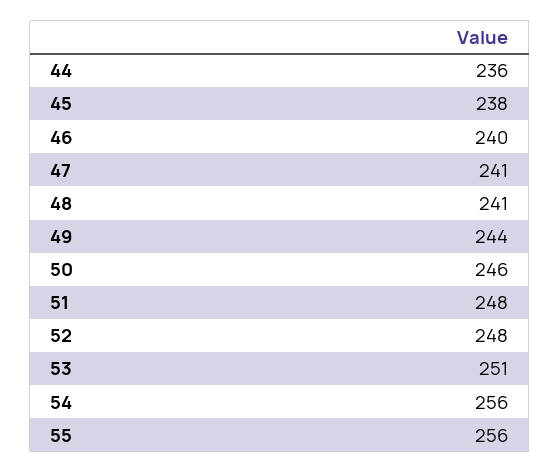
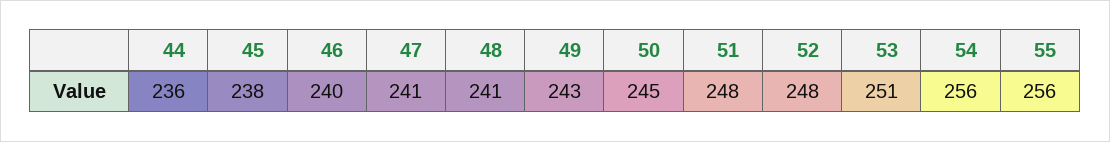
49: 244 -> 243
50: 246 -> 245

